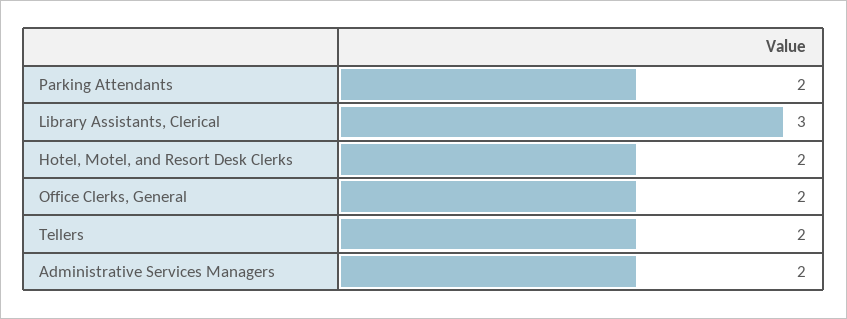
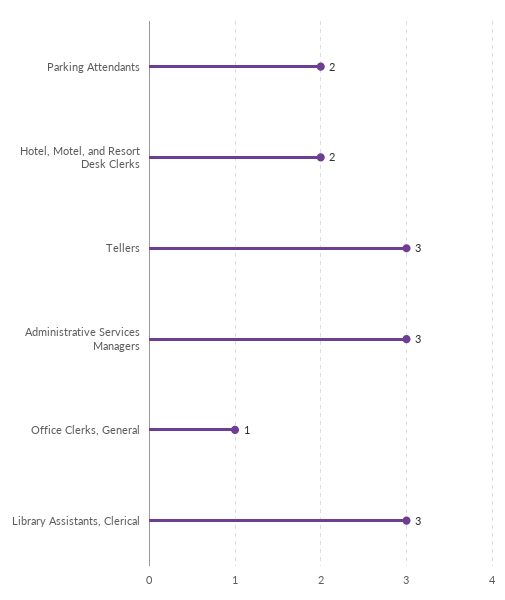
Office Clerks, General: 2 -> 1
Tellers: 2 -> 3
Administrative Services Managers: 2 -> 3

